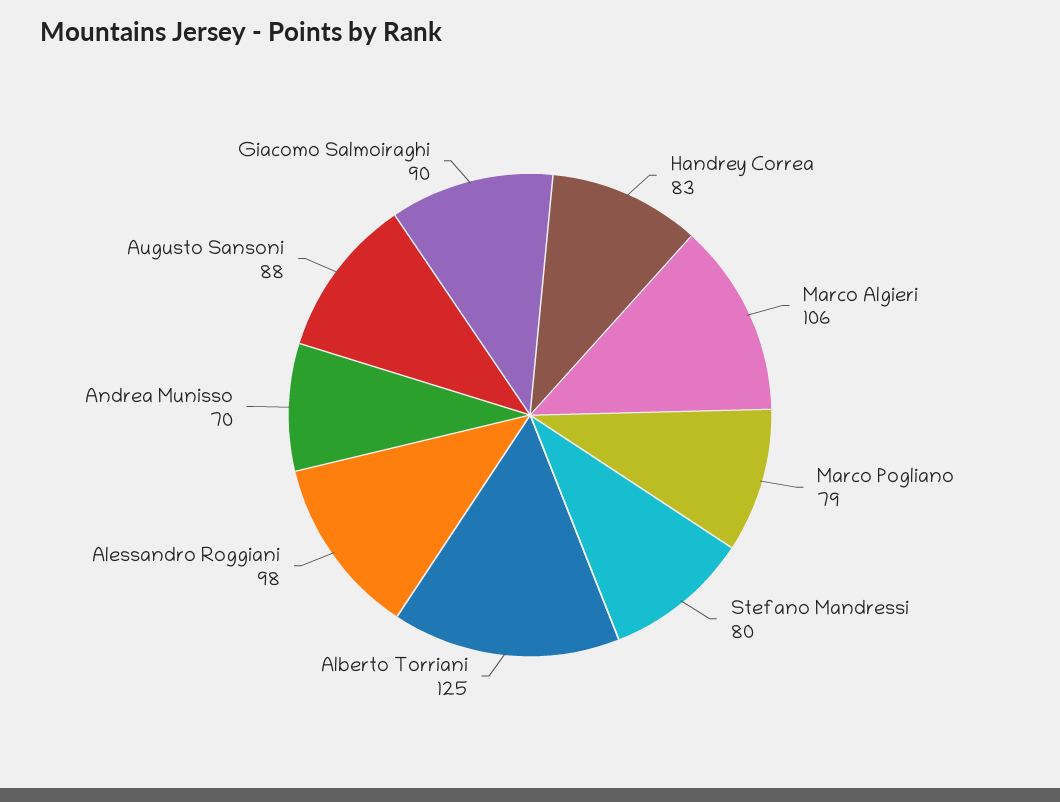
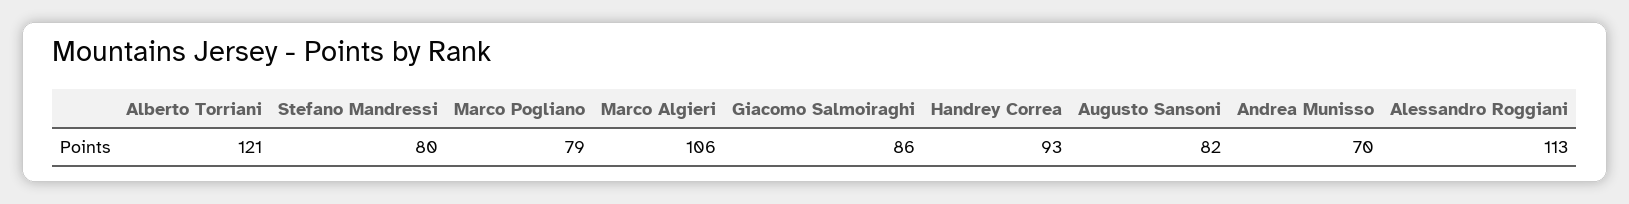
Handrey Correa: 83 -> 93
Alberto Torriani: 125 -> 121
Alessandro Roggiani: 98 -> 113
Augusto Sansoni: 88 -> 82
Giacomo Salmoiraghi: 90 -> 86

